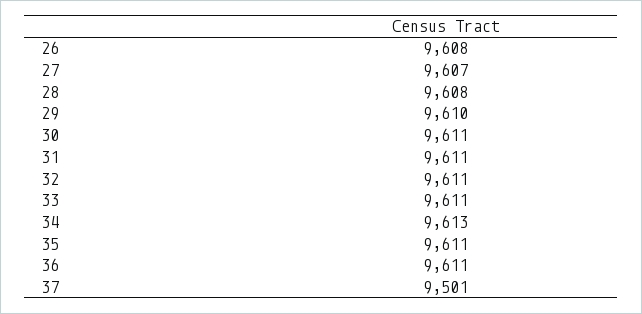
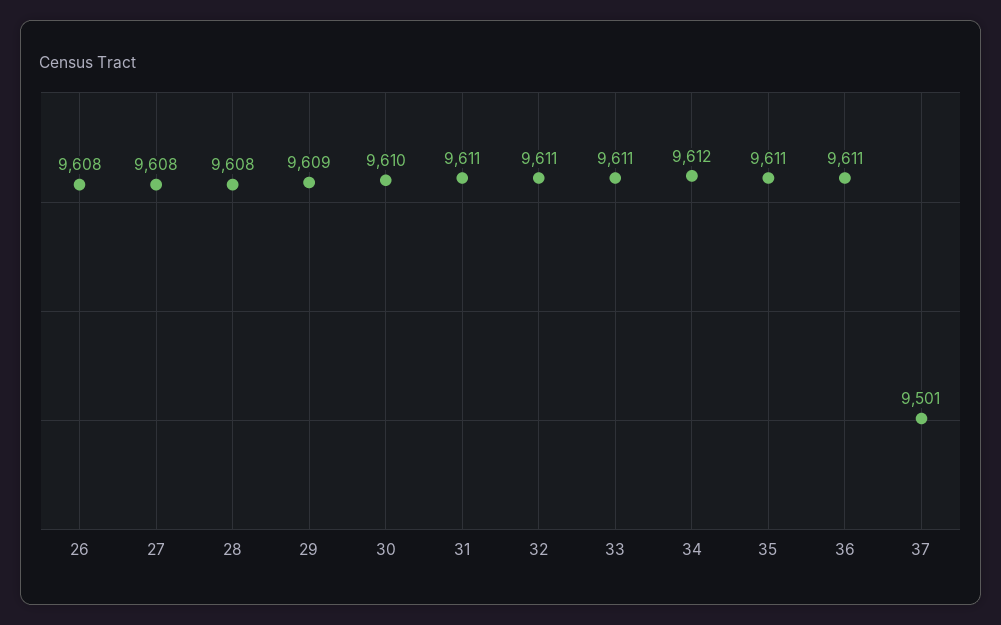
27: 9607 -> 9608
29: 9610 -> 9609
30: 9611 -> 9610
34: 9613 -> 9612

